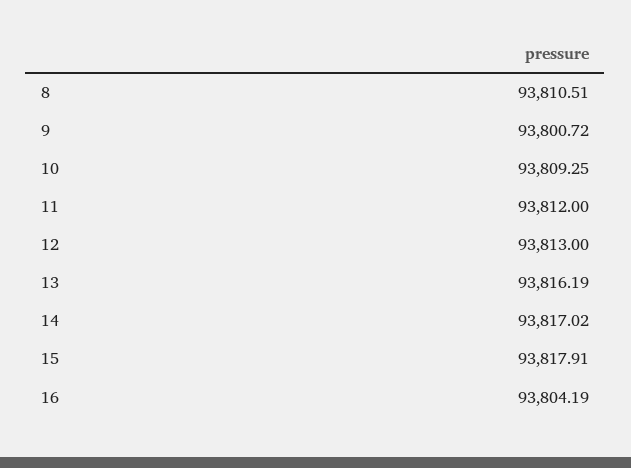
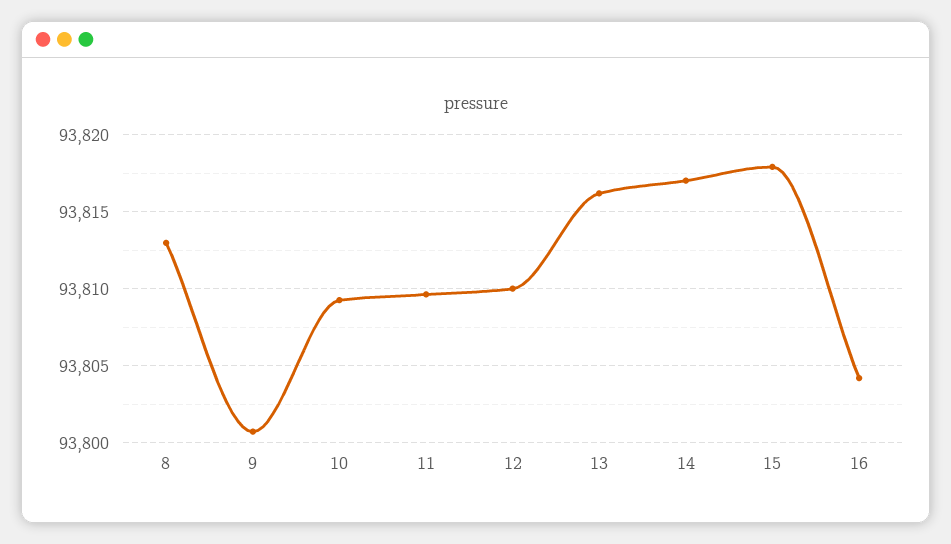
8: 93810.51 -> 93813
11: 93812 -> 93809.5
12: 93813 -> 93810

